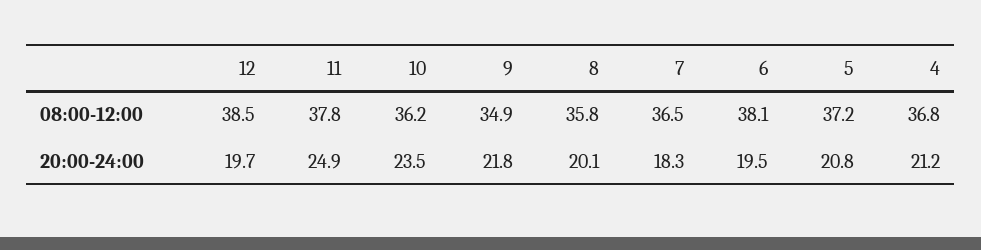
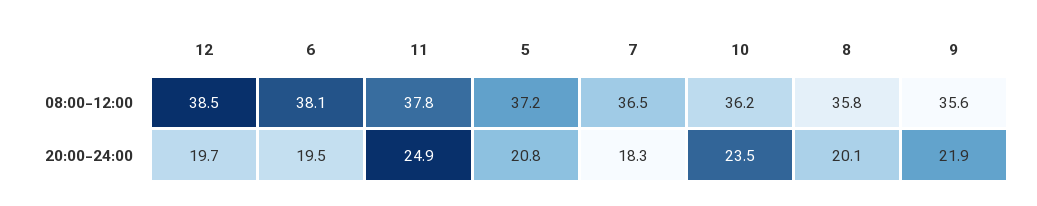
9, 08:00-12:00: 34.9 -> 35.6
4, 08:00-12:00: 36.8 -> none
9, 20:00-24:00: 21.8 -> 21.9
4, 20:00-24:00: 21.2 -> none

